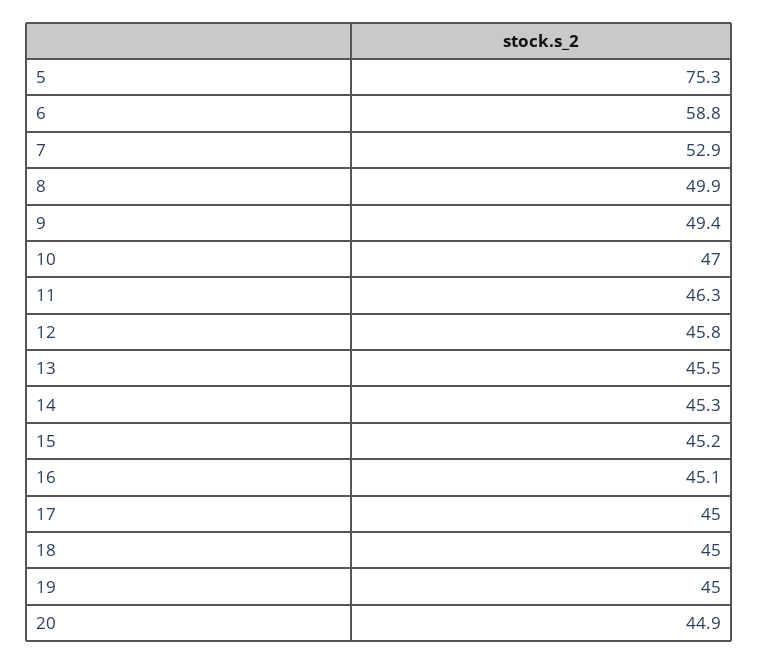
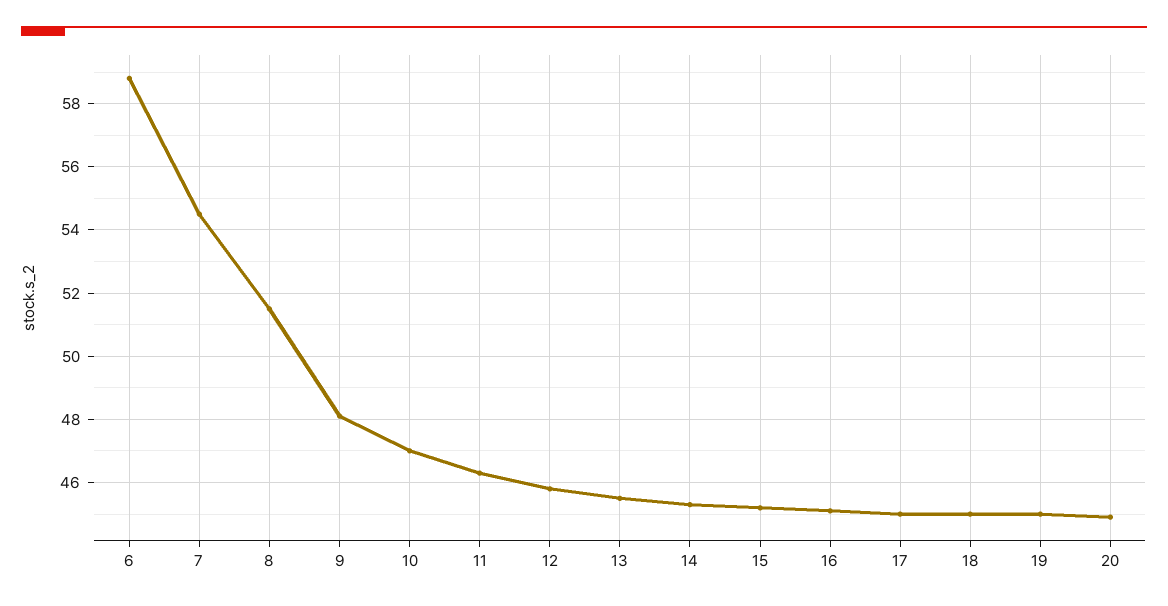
5: 75.3 -> none
7: 52.9 -> 54.5
8: 49.9 -> 51.5
9: 49.4 -> 48

